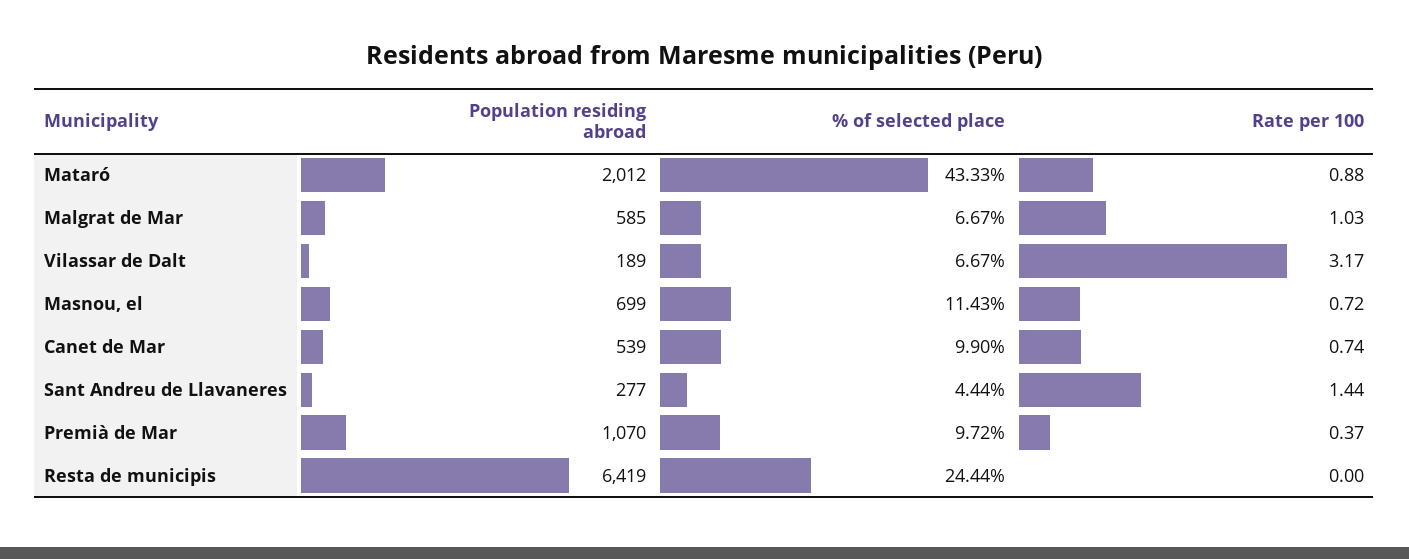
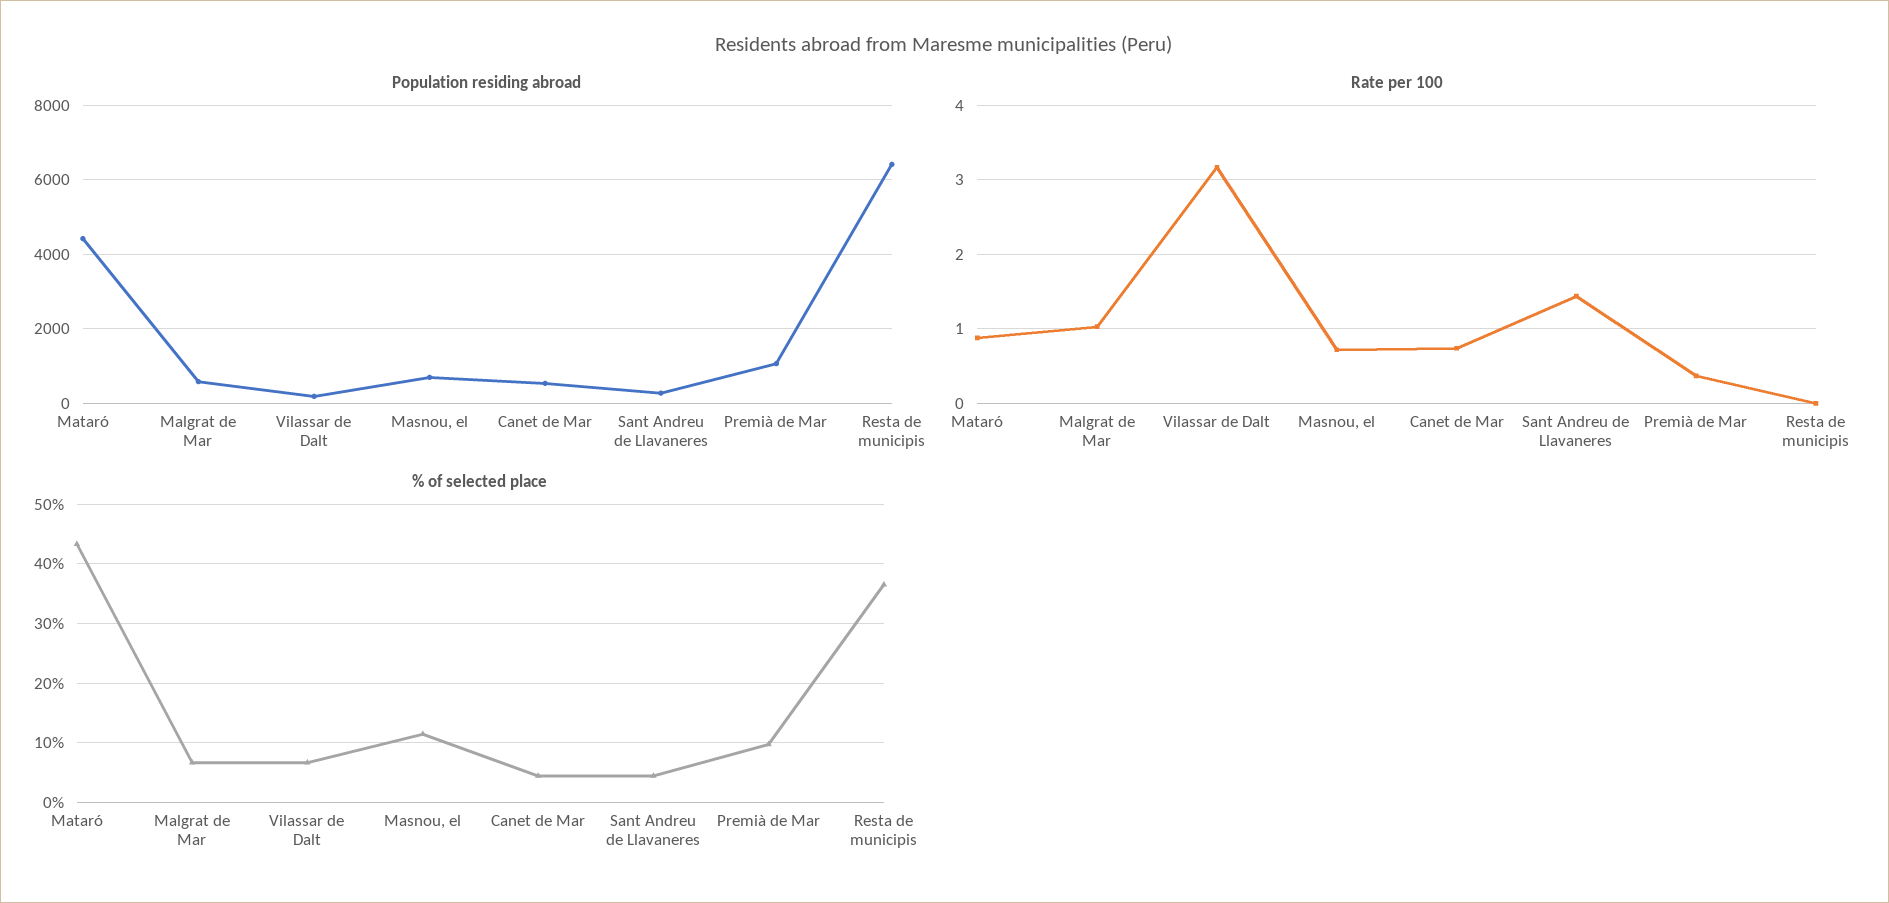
Population residing abroad, Mataró: 2012 -> 4400
% of selected place, Canet de Mar: 9.9 -> 4
% of selected place, Resta de municipis: 24.44 -> 36

